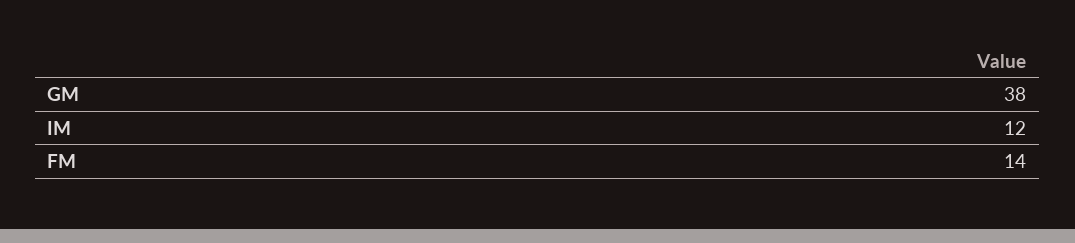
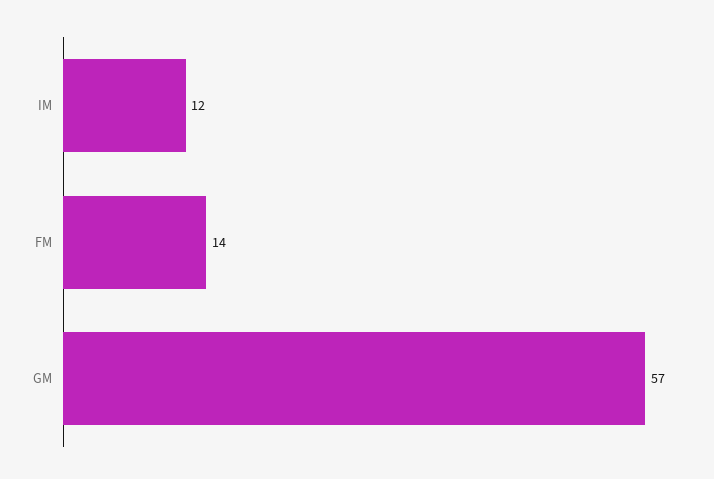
GM: 38 -> 57

